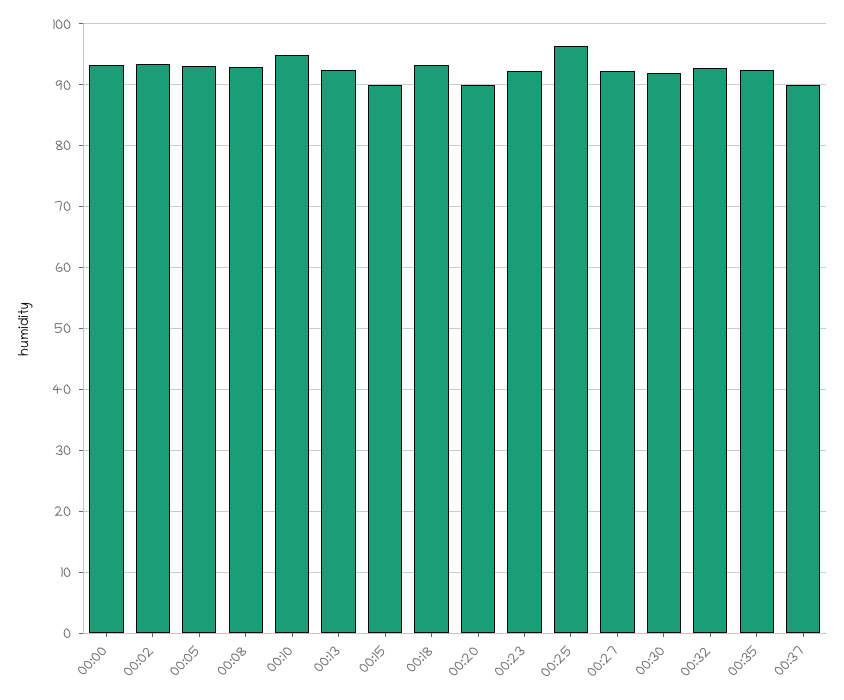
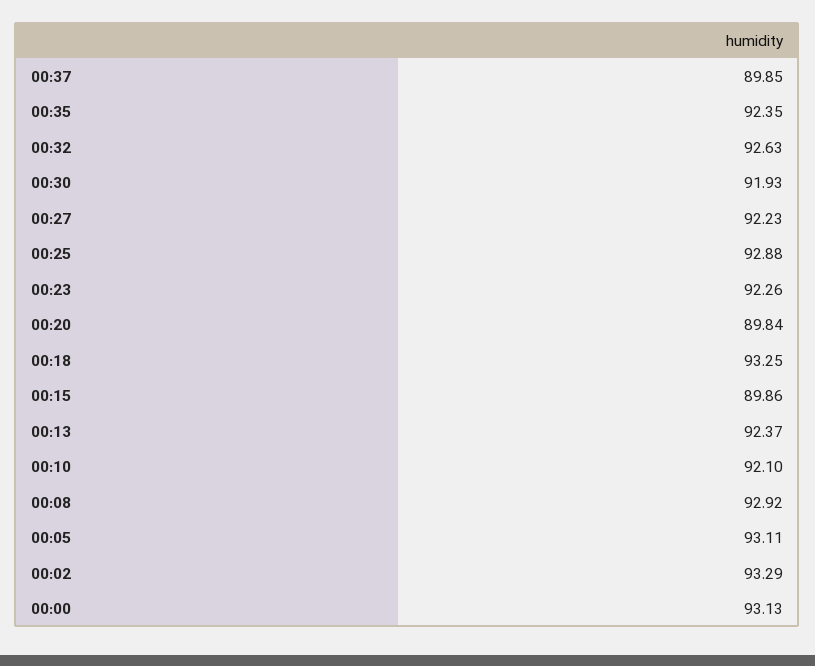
00:10: 95 -> 92.1
00:25: 96 -> 92.88

